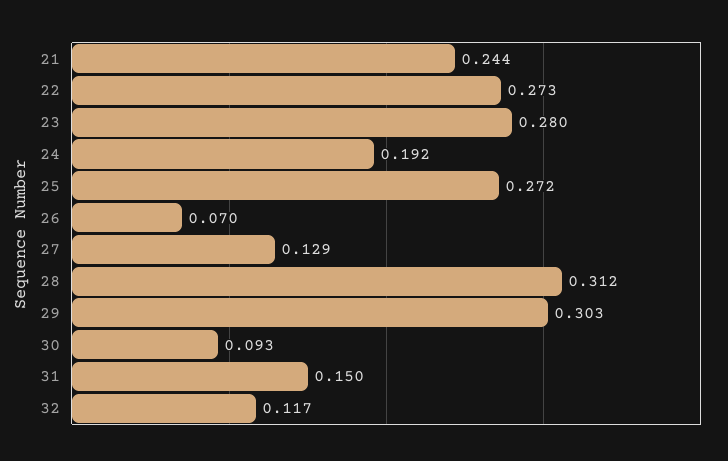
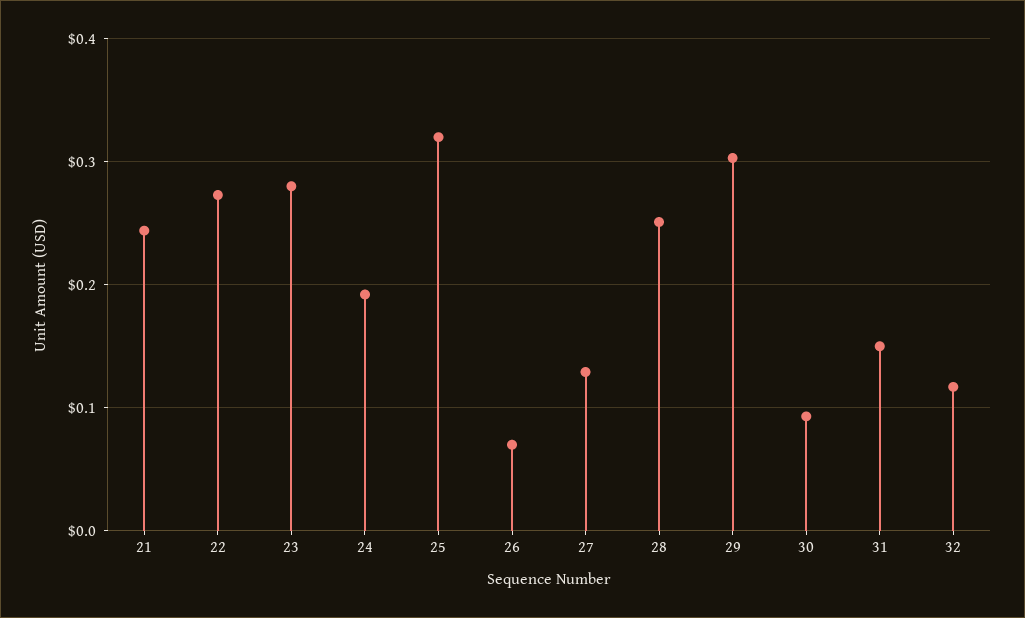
25: 0.272 -> 0.32
28: 0.312 -> 0.25

